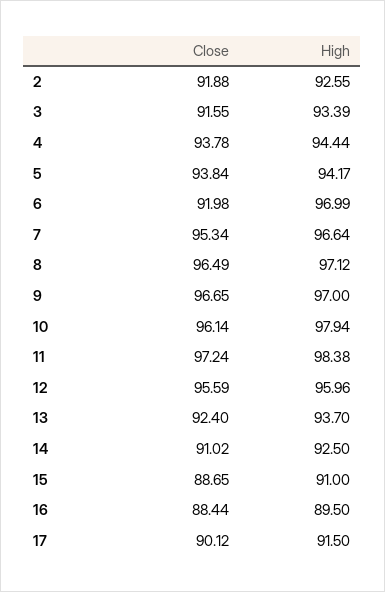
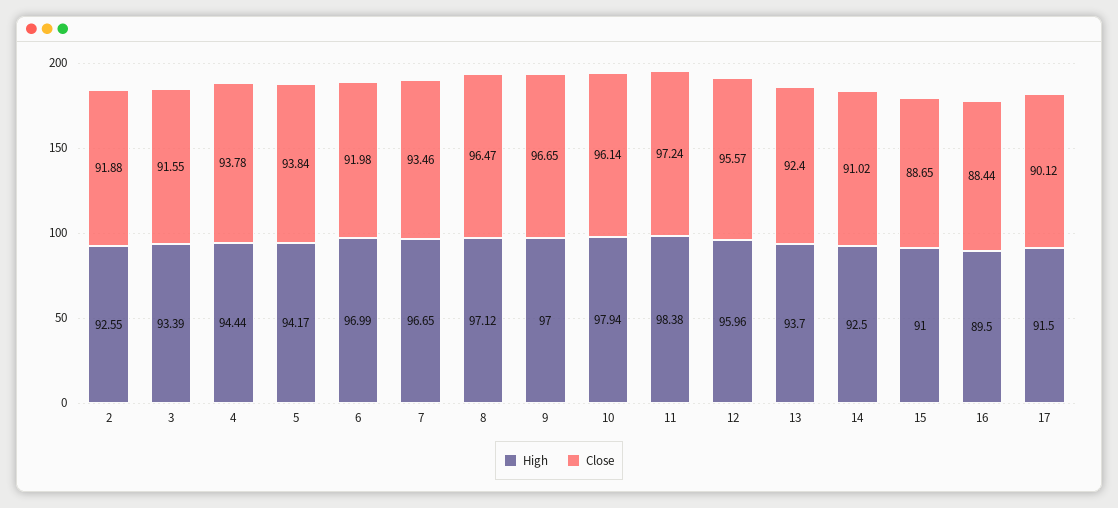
Close, 7: 95.34 -> 93.46
High, 7: 96.64 -> 96.65
Close, 8: 96.49 -> 96.47
Close, 12: 95.59 -> 95.57

